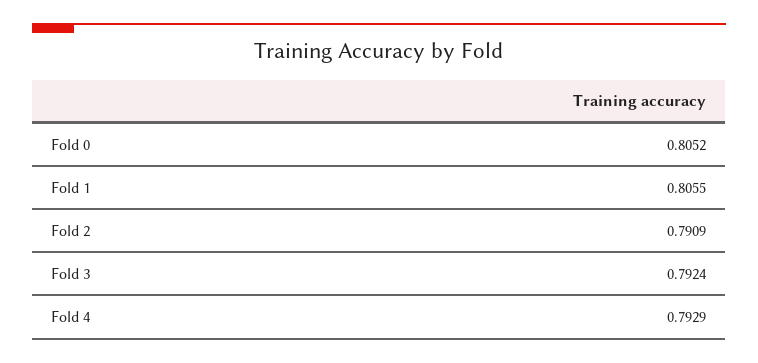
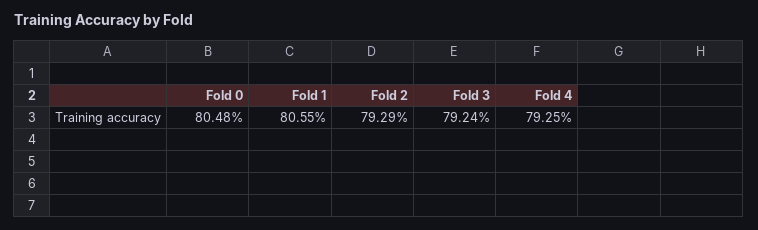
Fold 0: 0.8052 -> 0.8048
Fold 2: 0.7909 -> 0.7929
Fold 4: 0.7929 -> 0.7925

